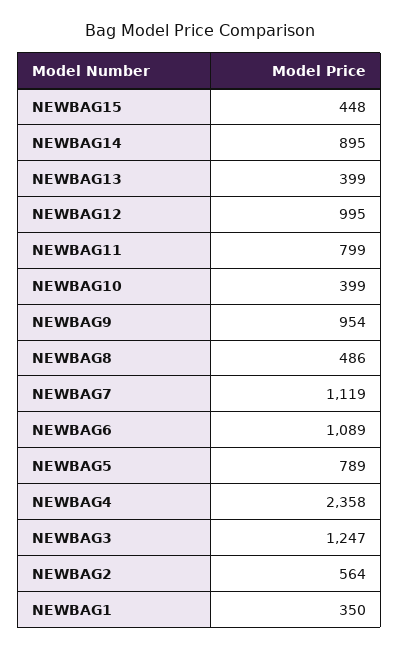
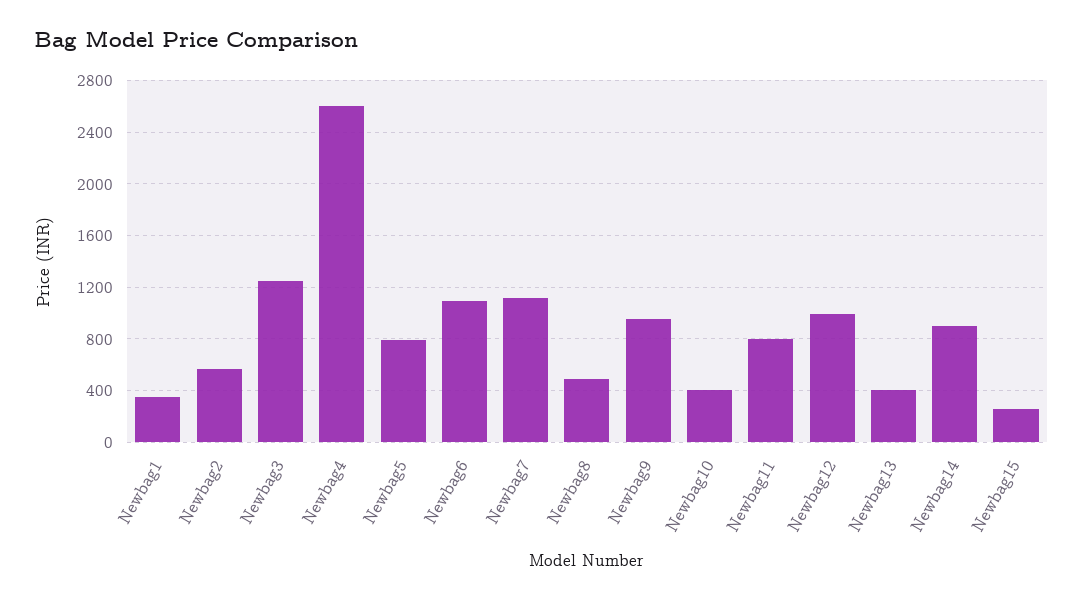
NEWBAG15: 448 -> 250
NEWBAG4: 2358 -> 2600

